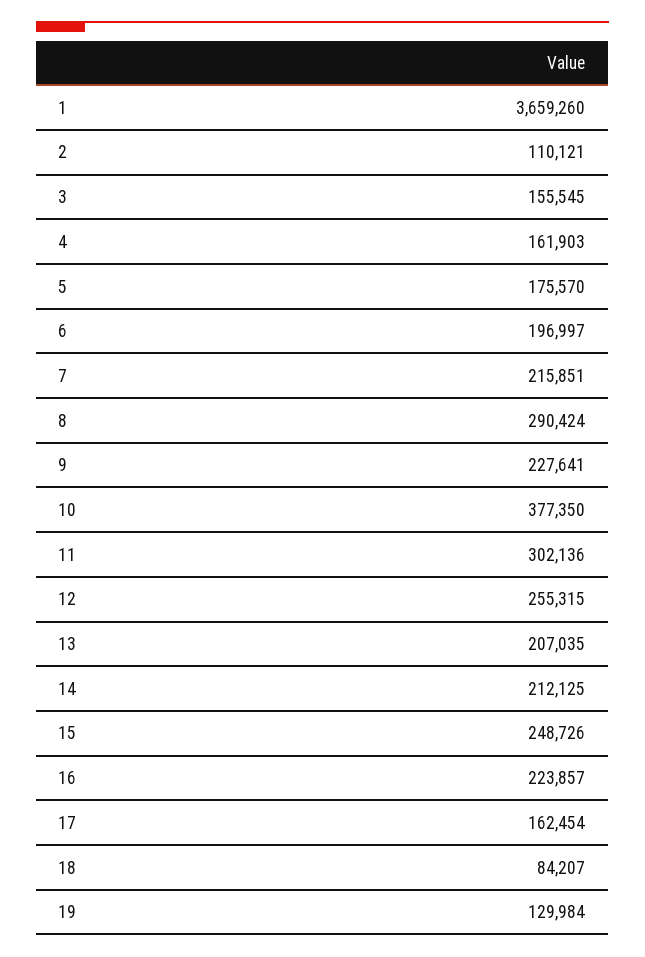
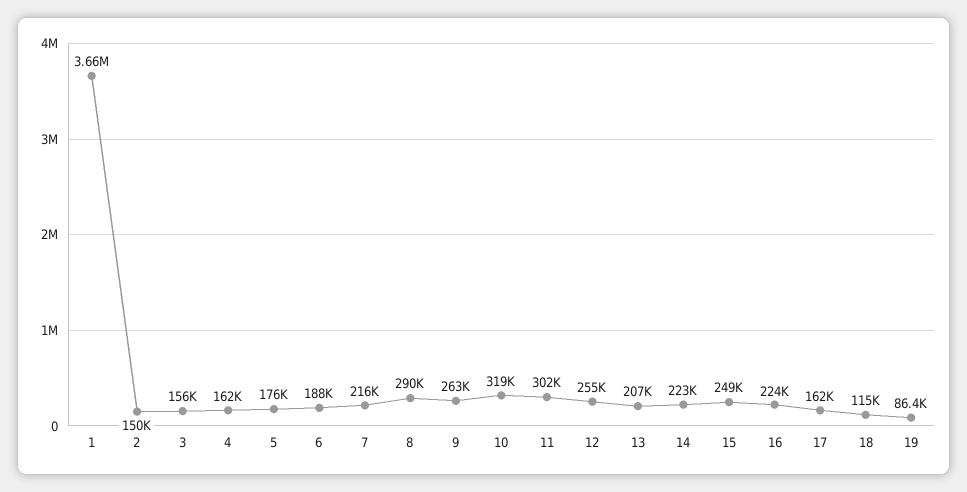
2: 110121 -> 150000
6: 196997 -> 188000
9: 227641 -> 263000
10: 377350 -> 319000
14: 212125 -> 223000
18: 84207 -> 115000
19: 129984 -> 86400

